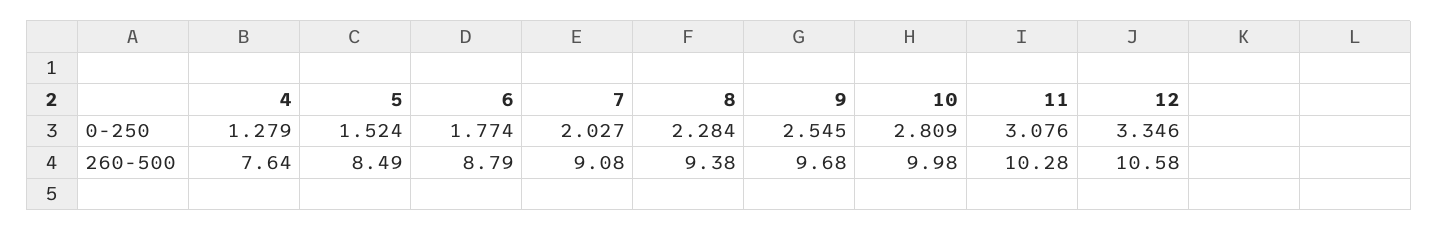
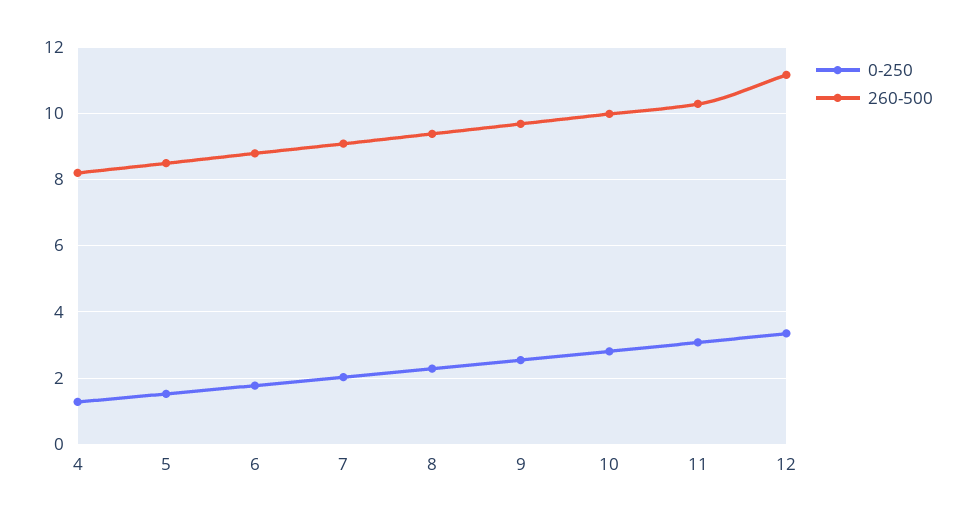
260-500, 4: 7.64 -> 8.2
260-500, 12: 10.58 -> 11.2

